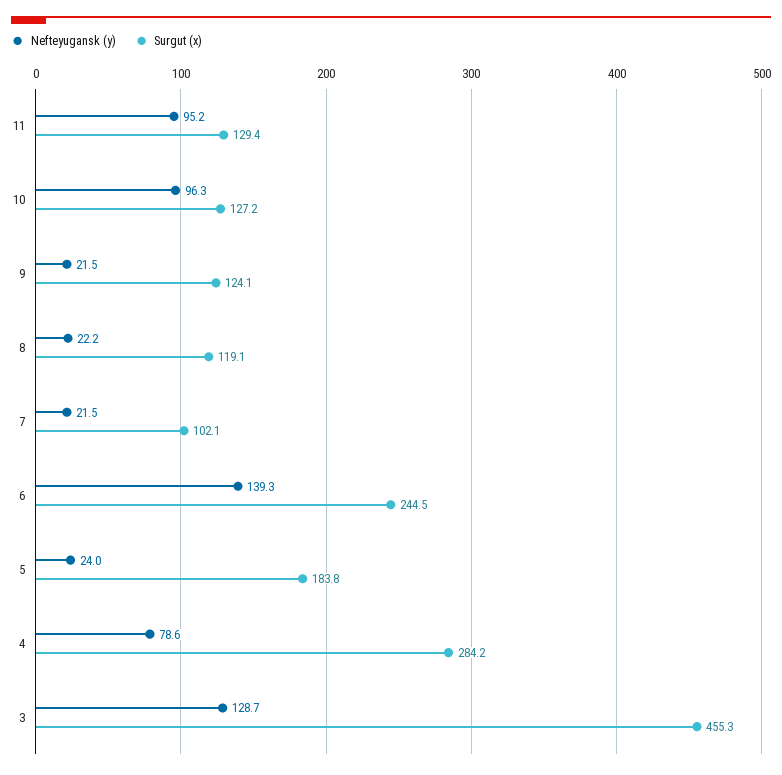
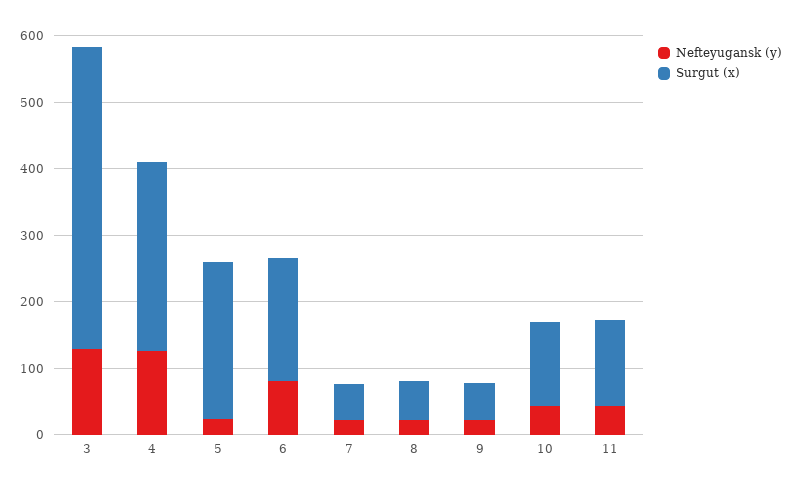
Nefteyugansk (y), 11: 95.2 -> 40
Nefteyugansk (y), 10: 96.3 -> 40
Surgut (x), 9: 124.1 -> 60
Surgut (x), 8: 119.1 -> 60
Surgut (x), 7: 102.1 -> 60
Nefteyugansk (y), 6: 139.3 -> 80
Surgut (x), 6: 244.5 -> 180
Surgut (x), 5: 183.8 -> 240
Nefteyugansk (y), 4: 78.6 -> 120

